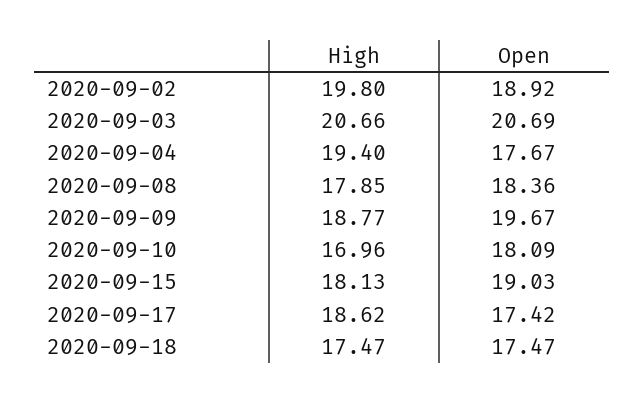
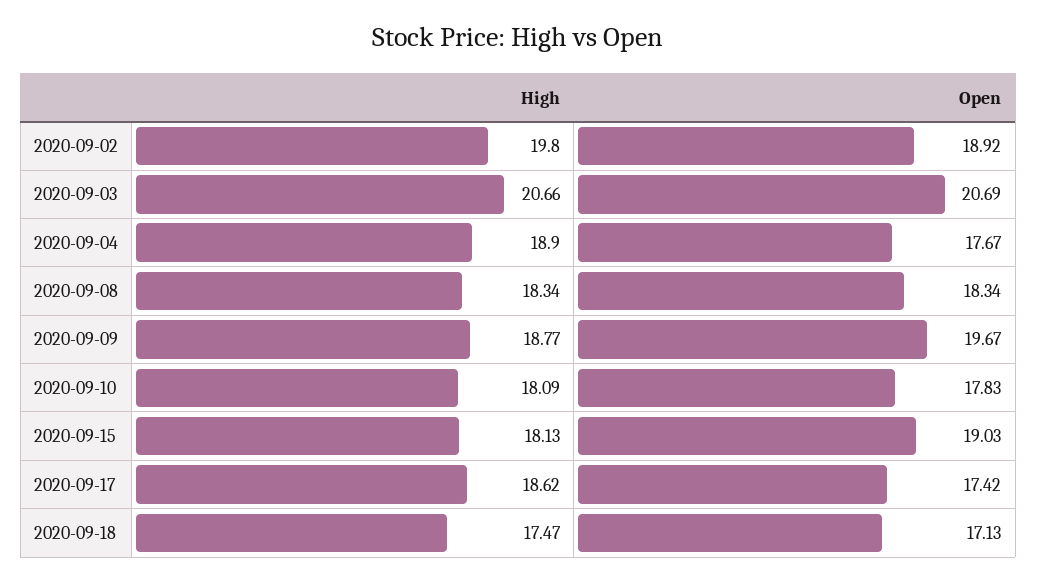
High, 2020-09-04: 19.4 -> 18.9
High, 2020-09-08: 17.85 -> 18.34
Open, 2020-09-08: 18.36 -> 18.34
High, 2020-09-10: 16.96 -> 18.09
Open, 2020-09-10: 18.09 -> 17.83
Open, 2020-09-18: 17.47 -> 17.13

